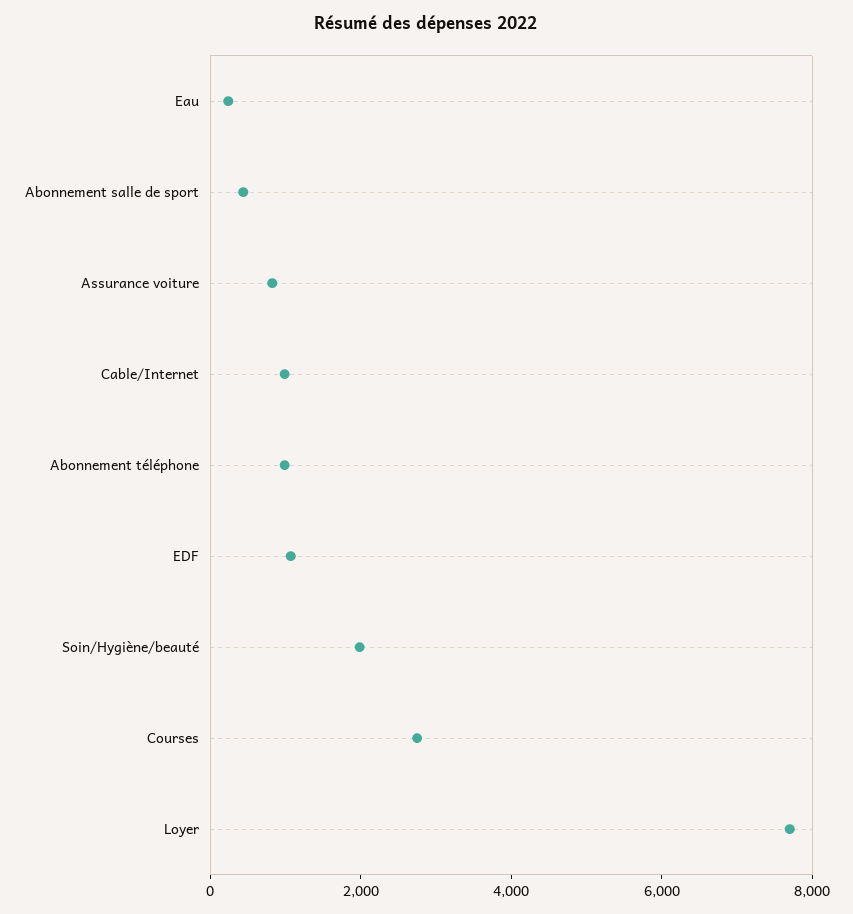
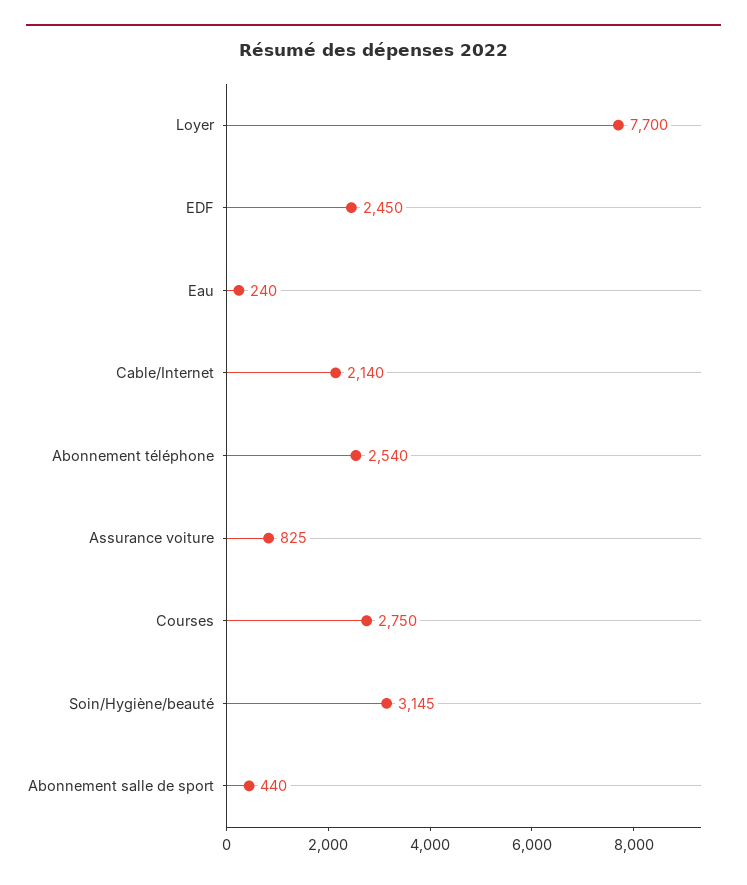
Cable/Internet: 1000 -> 2140
Abonnement téléphone: 1000 -> 2540
EDF: 1000 -> 2450
Soin/Hygiène/beauté: 2000 -> 3145

